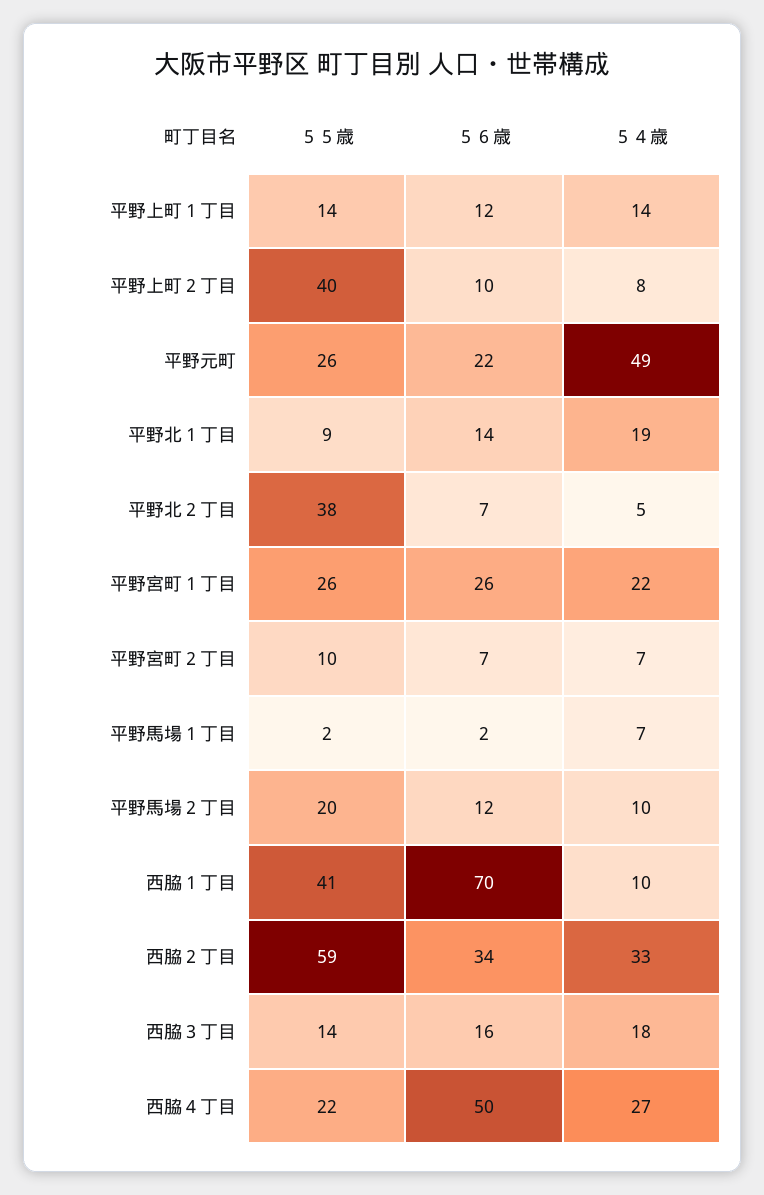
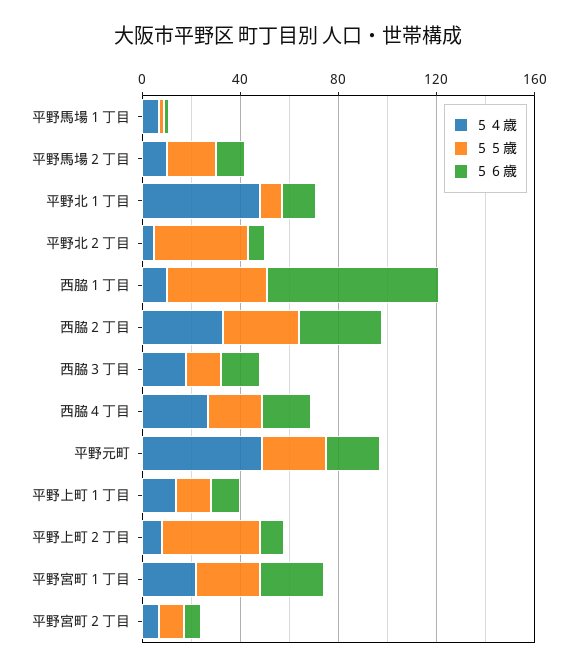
５４歳, 平野北１丁目: 19 -> 50
５５歳, 西脇２丁目: 59 -> 30
５６歳, 西脇４丁目: 50 -> 20

